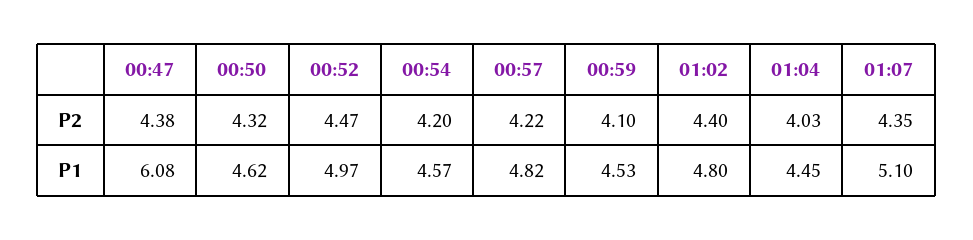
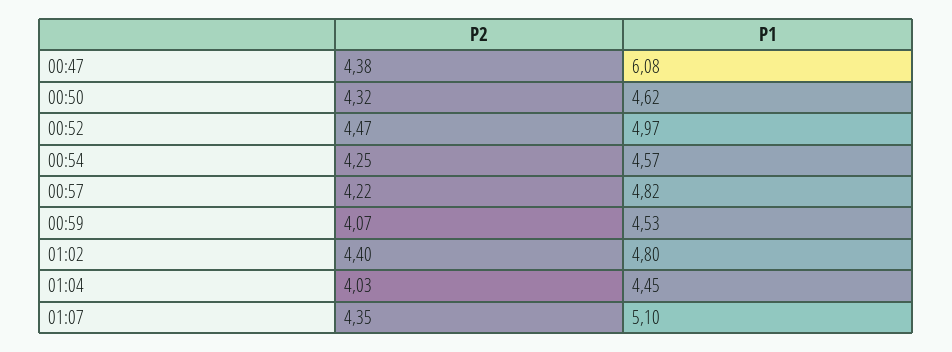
00:54, P2: 4.2 -> 4.25
00:59, P2: 4.1 -> 4.07

